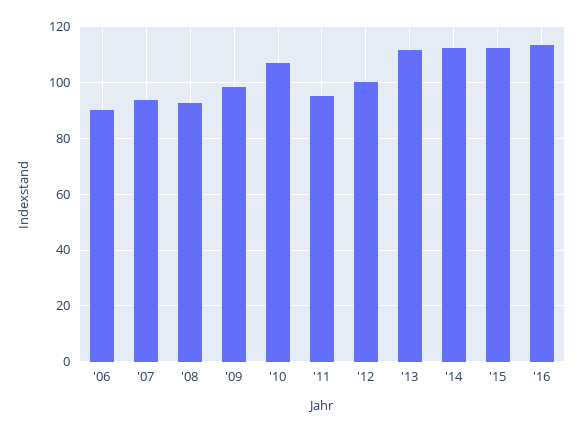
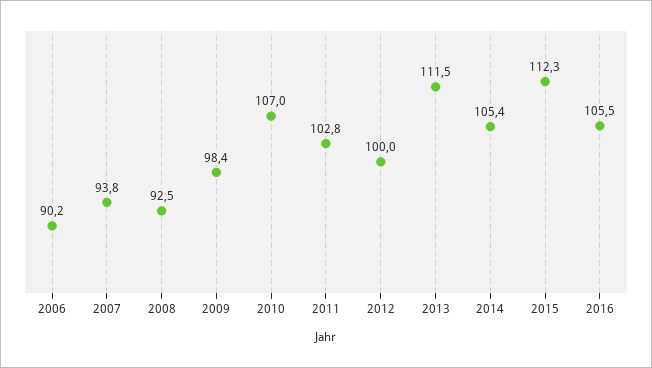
'11: 95 -> 102.8
'14: 112.5 -> 105.4
'16: 112.5 -> 105.5

